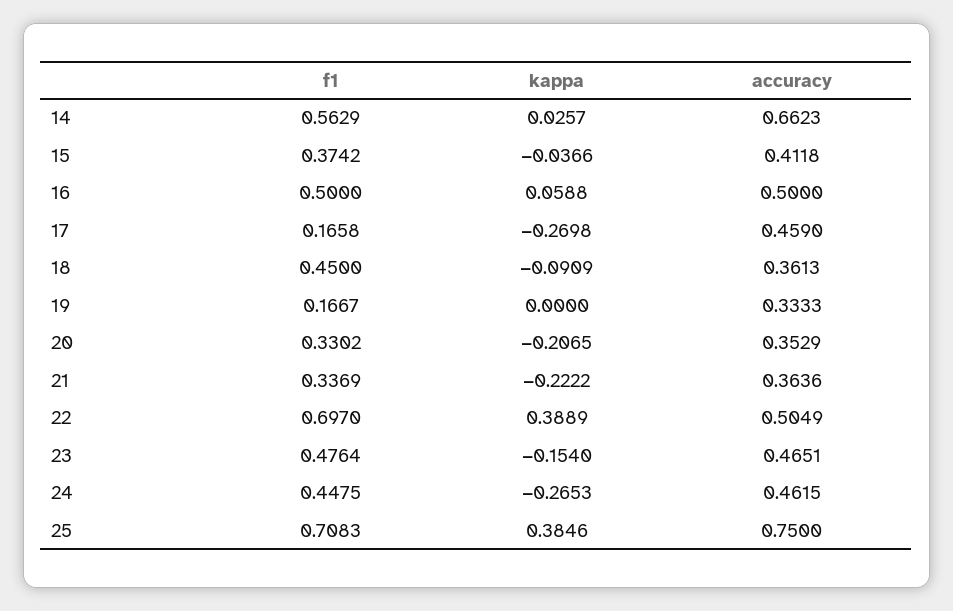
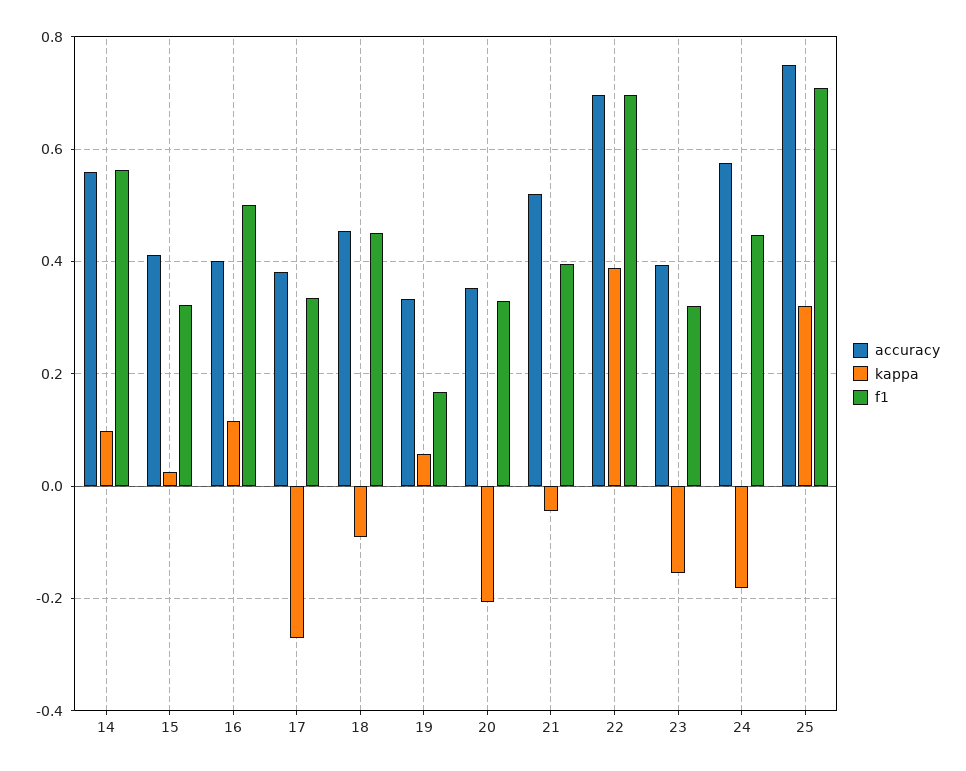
kappa, 14: 0.0257 -> 0.1
accuracy, 14: 0.6623 -> 0.56
f1, 15: 0.3742 -> 0.32
kappa, 15: -0.0366 -> 0.02
kappa, 16: 0.0588 -> 0.12
accuracy, 16: 0.5 -> 0.4
f1, 17: 0.1658 -> 0.34
accuracy, 17: 0.459 -> 0.38
accuracy, 18: 0.3613 -> 0.46
kappa, 19: 0 -> 0.06
f1, 21: 0.3369 -> 0.4
kappa, 21: -0.2222 -> -0.04
accuracy, 21: 0.3636 -> 0.52
accuracy, 22: 0.5049 -> 0.7
f1, 23: 0.4764 -> 0.32
accuracy, 23: 0.4651 -> 0.4
kappa, 24: -0.2653 -> -0.18
accuracy, 24: 0.4615 -> 0.58
kappa, 25: 0.3846 -> 0.32

